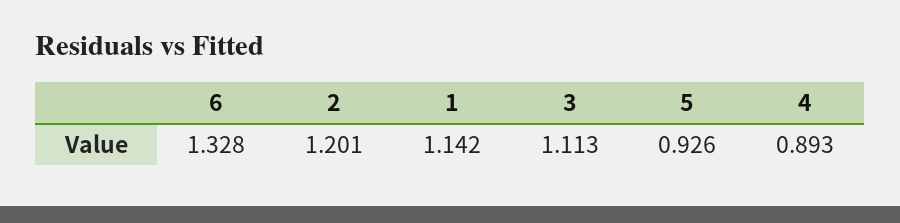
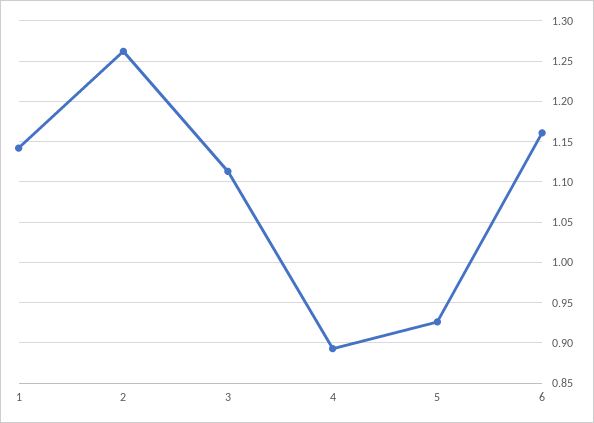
6: 1.328 -> 1.16
2: 1.201 -> 1.26

